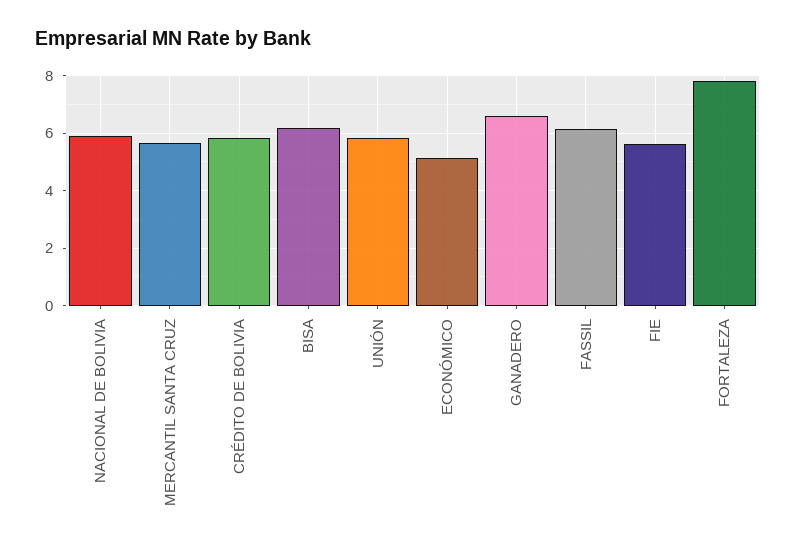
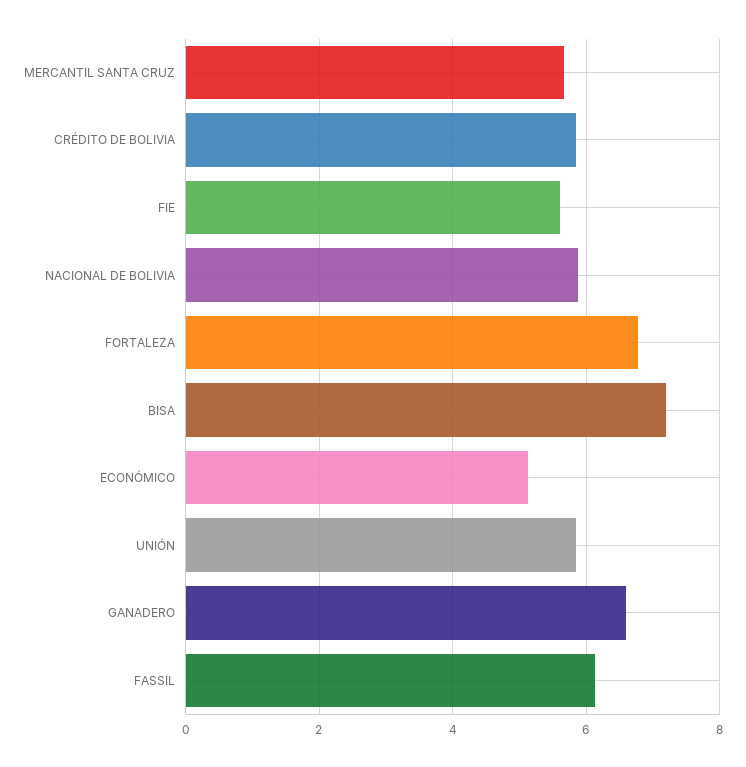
BISA: 6.25 -> 7.2
FORTALEZA: 7.75 -> 6.8

